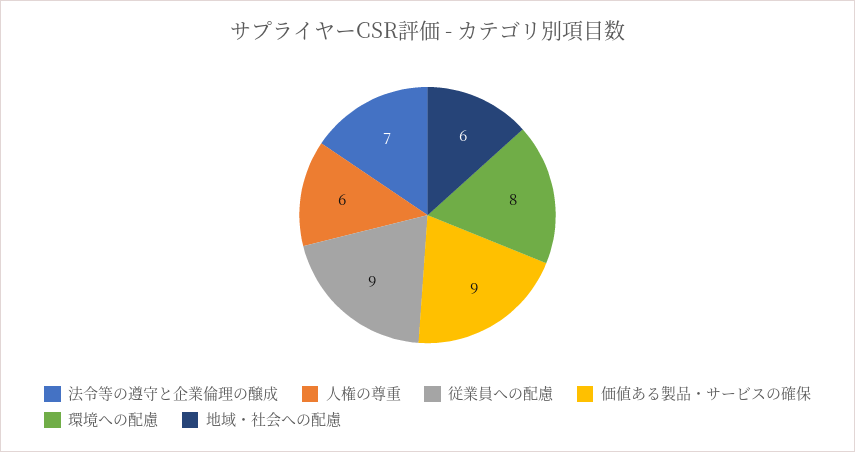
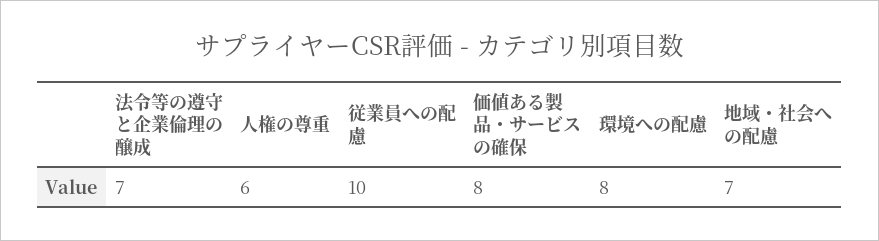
従業員への配慮: 9 -> 10
価値ある製品・サービスの確保: 9 -> 8
地域・社会への配慮: 6 -> 7

